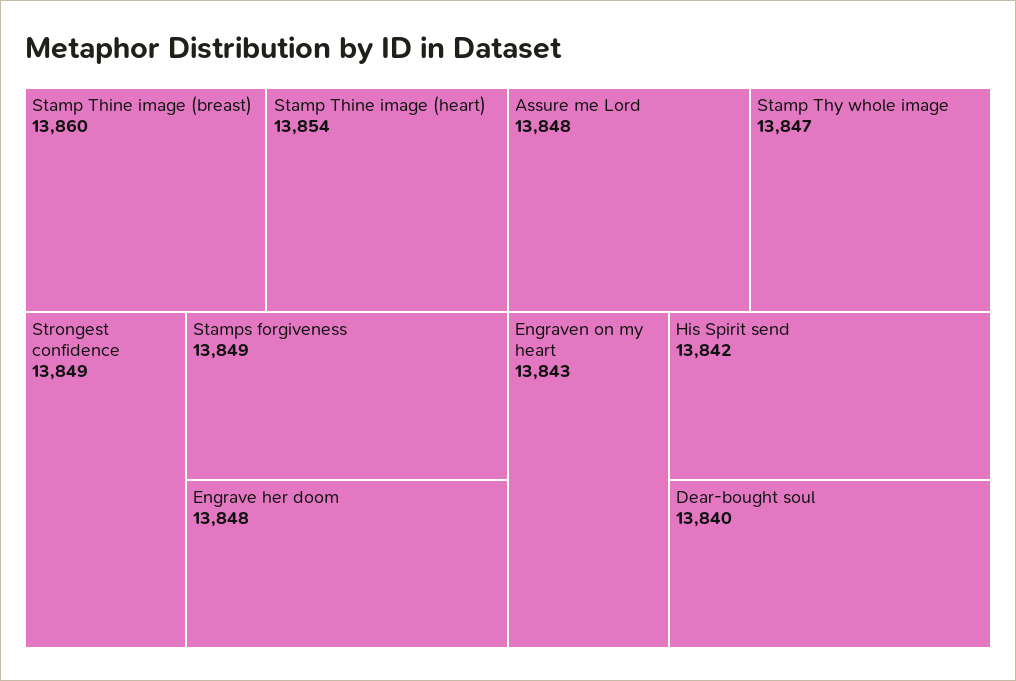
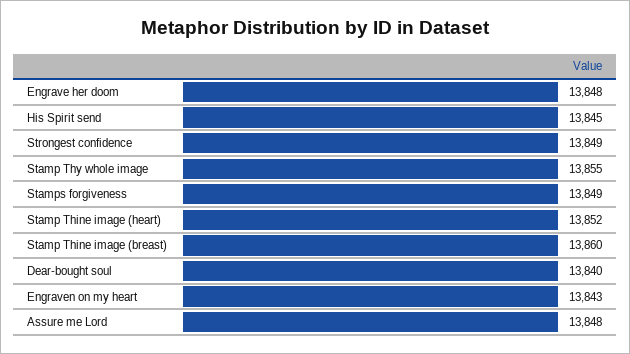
Stamp Thine image (heart): 13854 -> 13852
Stamp Thy whole image: 13847 -> 13855
His Spirit send: 13842 -> 13845

